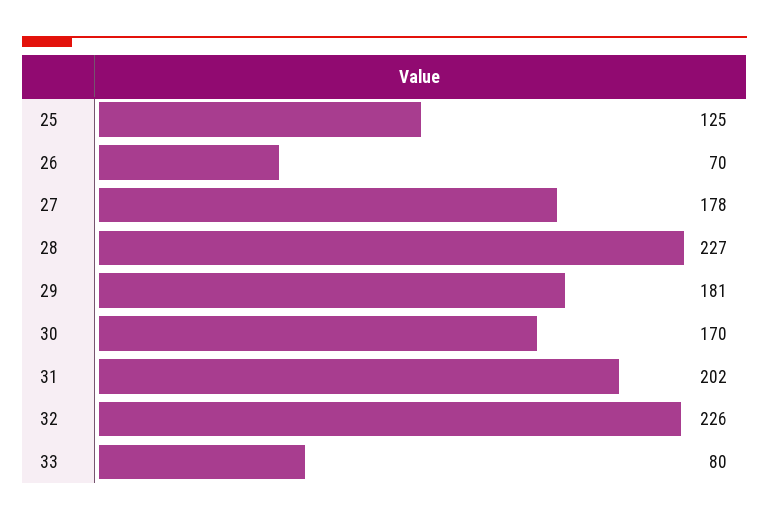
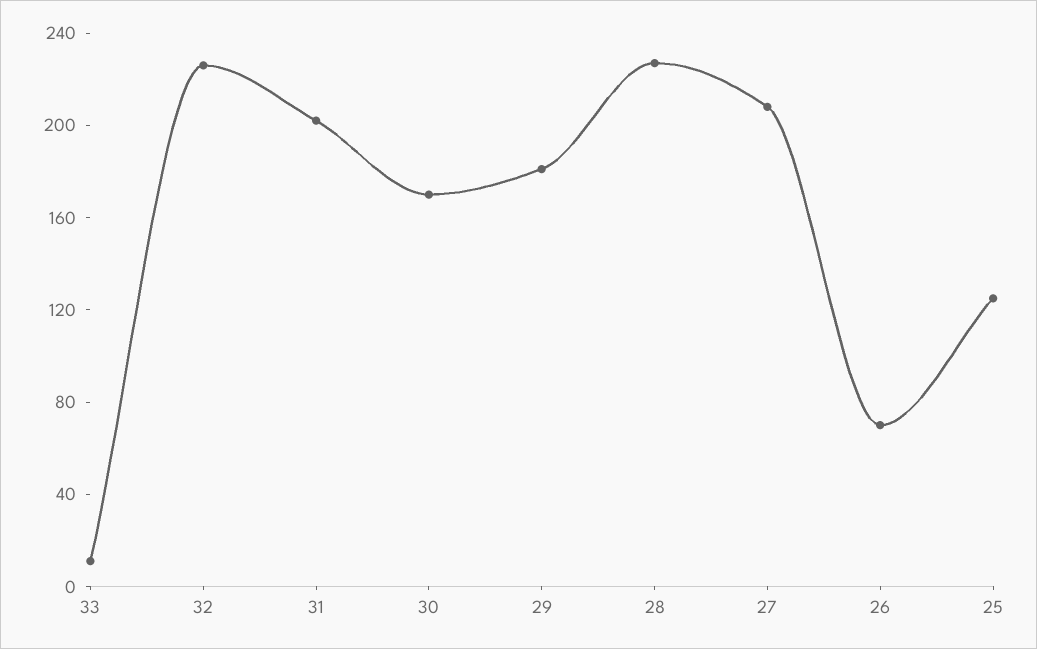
27: 178 -> 210
33: 80 -> 10

